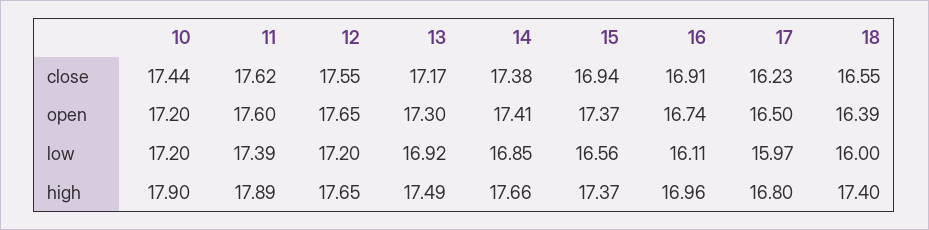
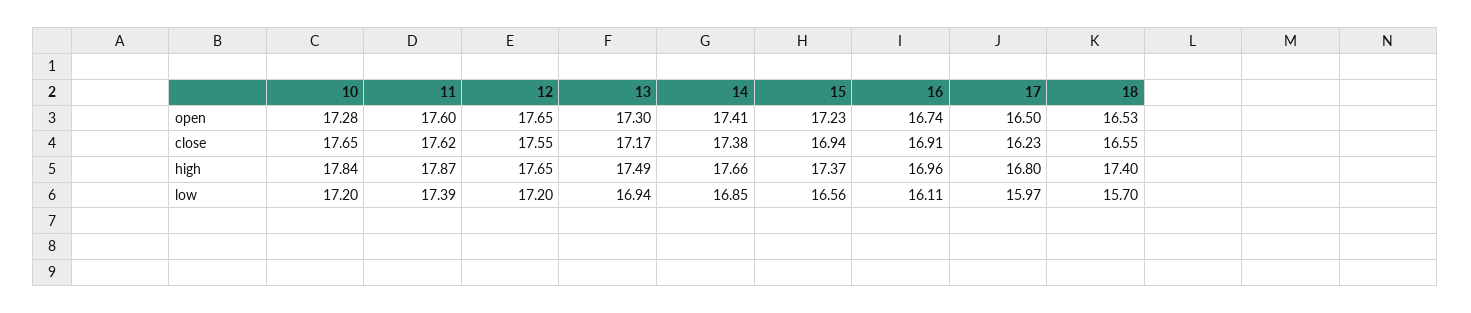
10, close: 17.44 -> 17.65
10, open: 17.2 -> 17.28
15, open: 17.37 -> 17.23
18, open: 16.39 -> 16.53
13, low: 16.92 -> 16.94
18, low: 16 -> 15.7
10, high: 17.9 -> 17.84
11, high: 17.89 -> 17.87

